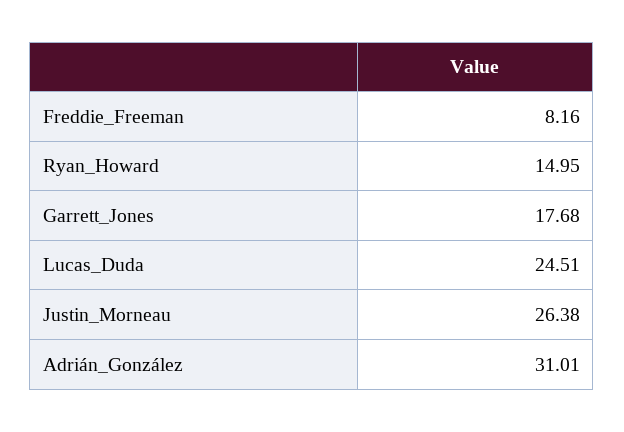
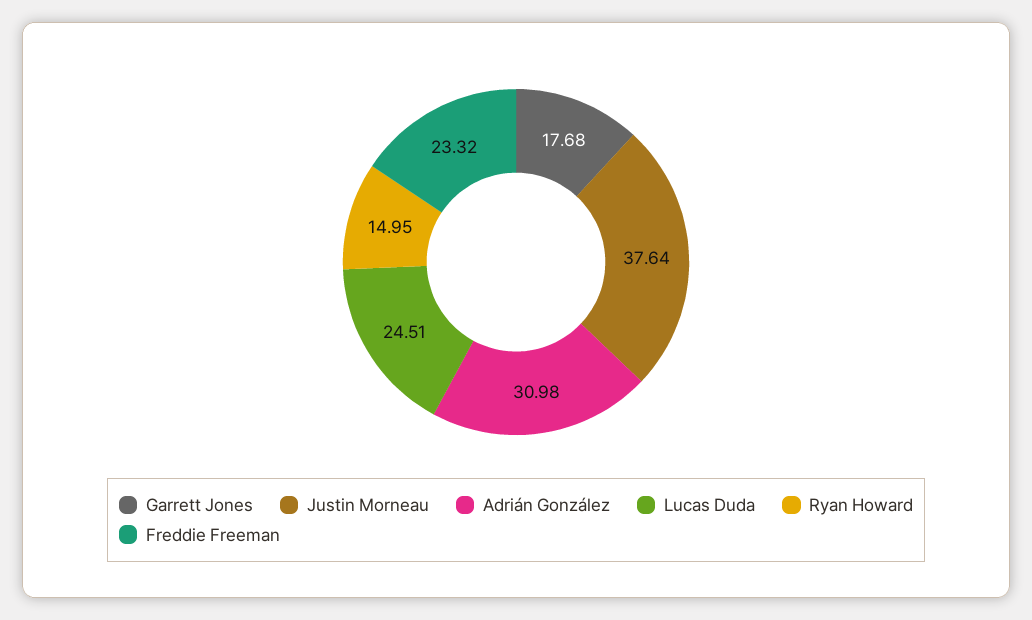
Freddie_Freeman: 8.16 -> 23.32
Justin_Morneau: 26.38 -> 37.64
Adrián_González: 31.01 -> 30.98

